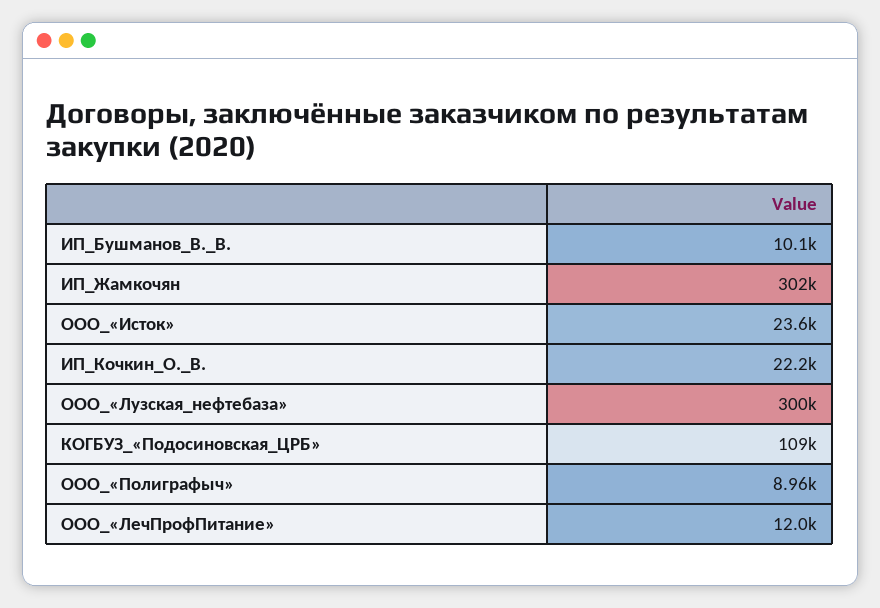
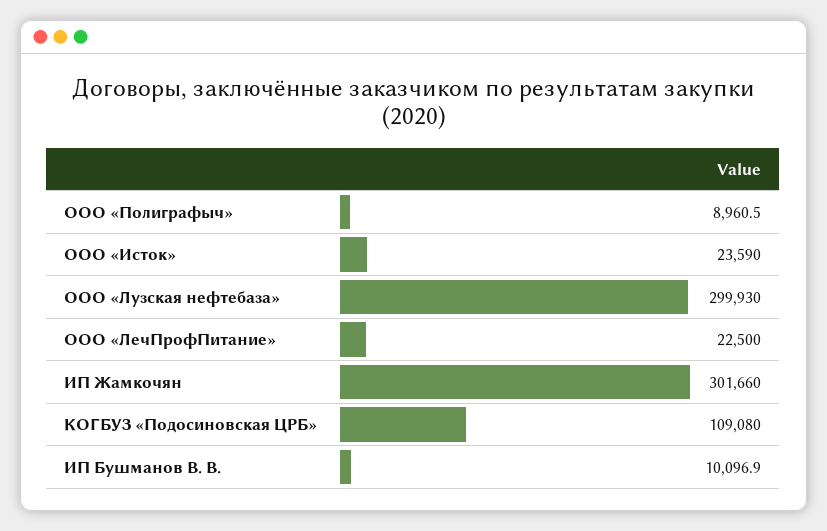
ИП_Кочкин_О._В.: 22200 -> none
ООО_«ЛечПрофПитание»: 12000 -> 22500

